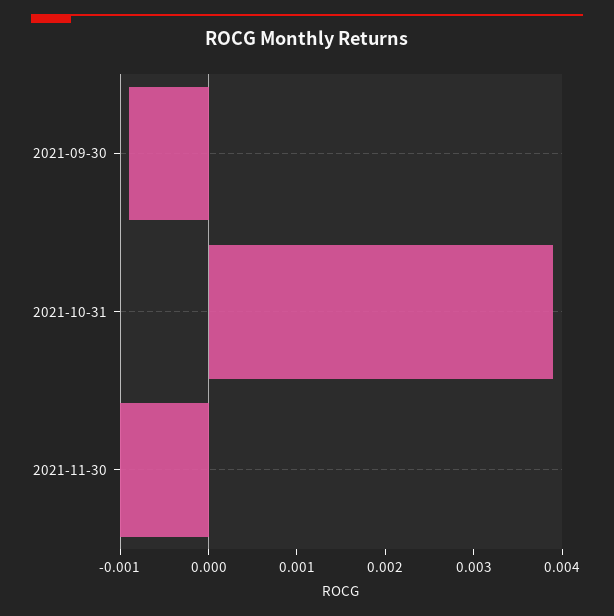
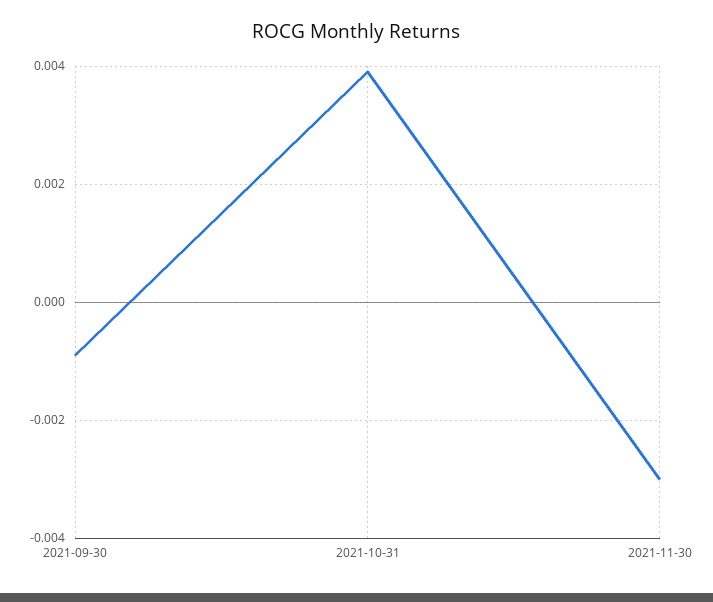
2021-11-30: -0.001 -> -0.003

